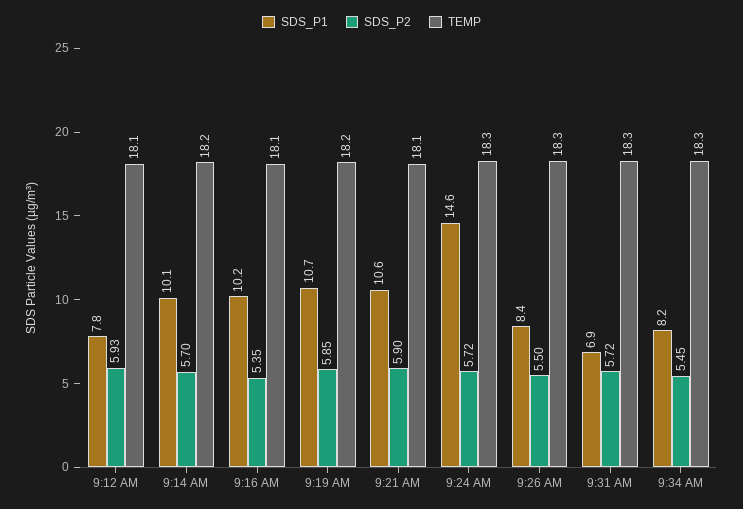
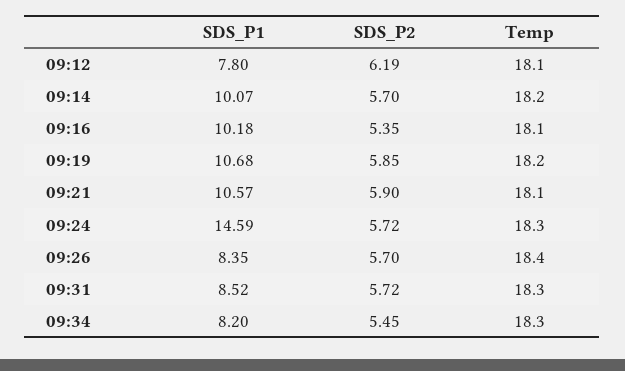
SDS_P2, 9:12 AM: 5.93 -> 6.19
SDS_P2, 9:26 AM: 5.5 -> 5.7
TEMP, 9:26 AM: 18.3 -> 18.4
SDS_P1, 9:31 AM: 6.9 -> 8.52

